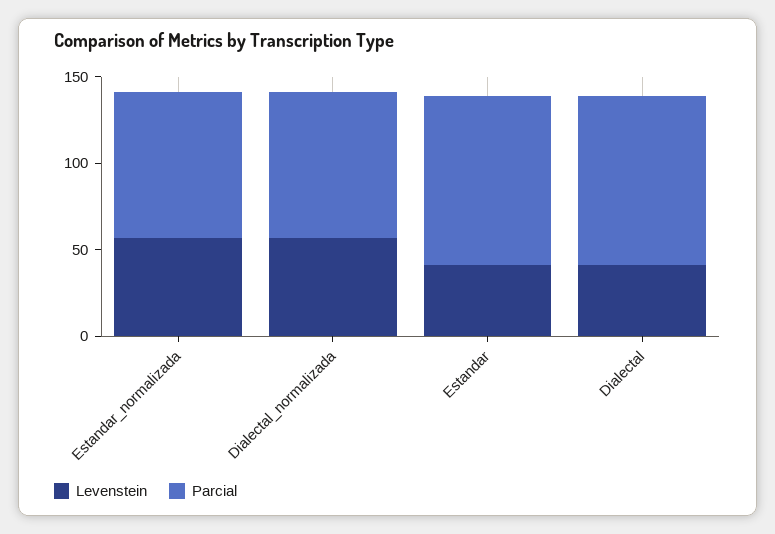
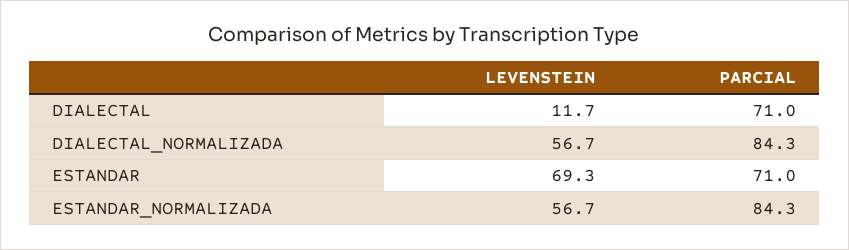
Levenstein, Estandar: 40 -> 69.3
Parcial, Estandar: 100 -> 71
Levenstein, Dialectal: 40 -> 11.7
Parcial, Dialectal: 100 -> 71

